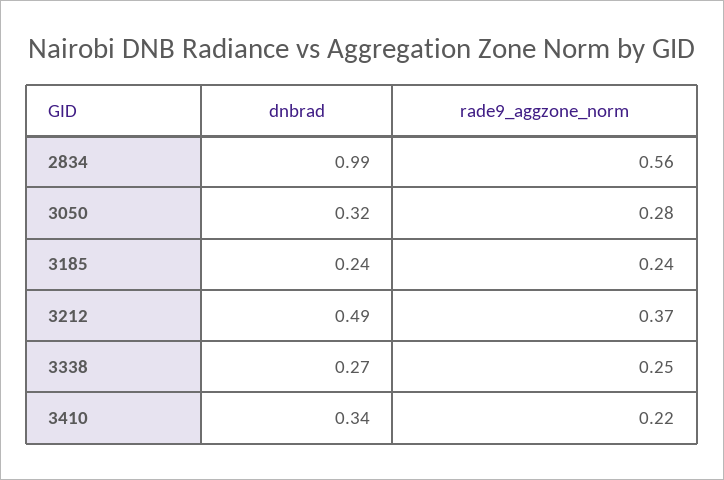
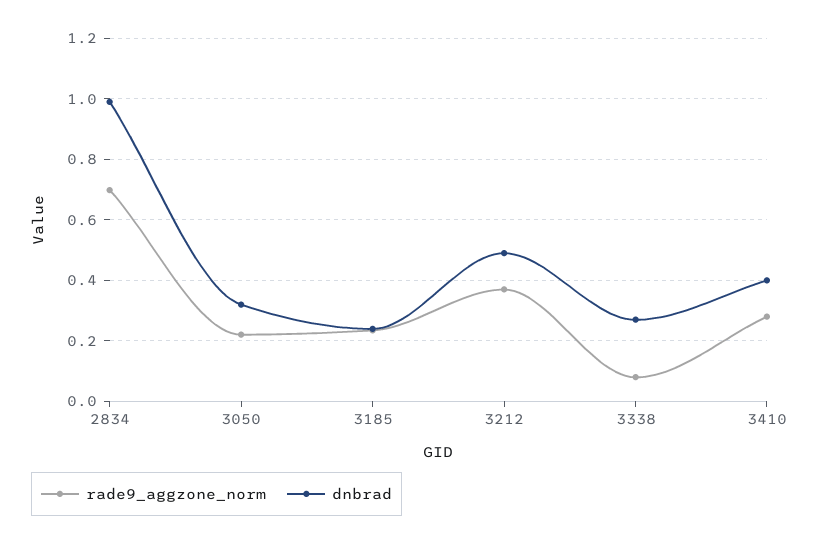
rade9_aggzone_norm, 2834: 0.56 -> 0.7
rade9_aggzone_norm, 3050: 0.28 -> 0.22
rade9_aggzone_norm, 3338: 0.25 -> 0.08
dnbrad, 3410: 0.34 -> 0.4
rade9_aggzone_norm, 3410: 0.22 -> 0.28

